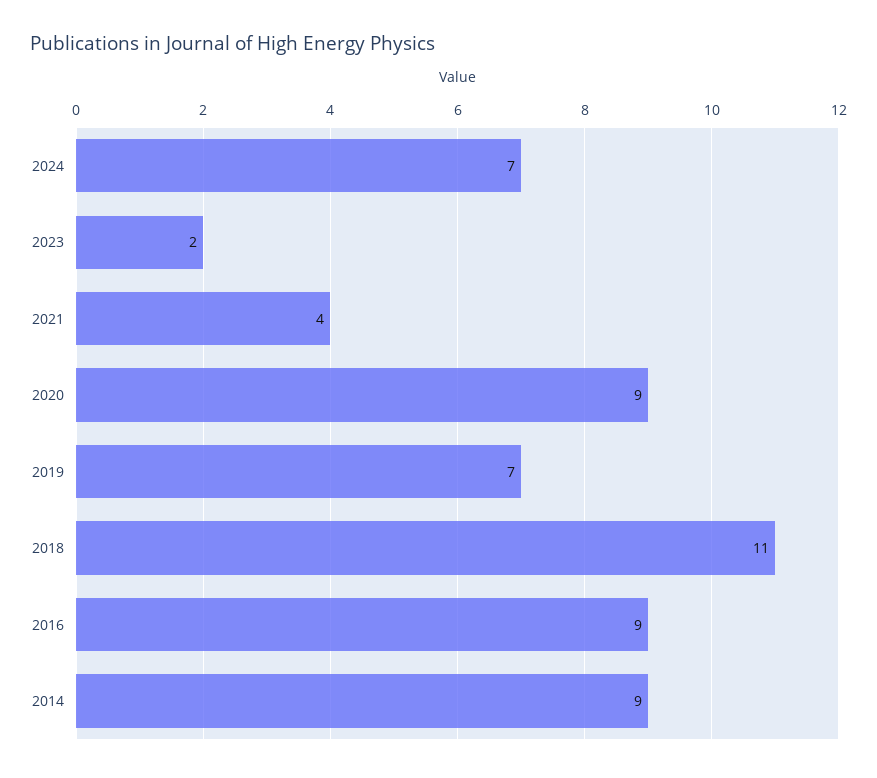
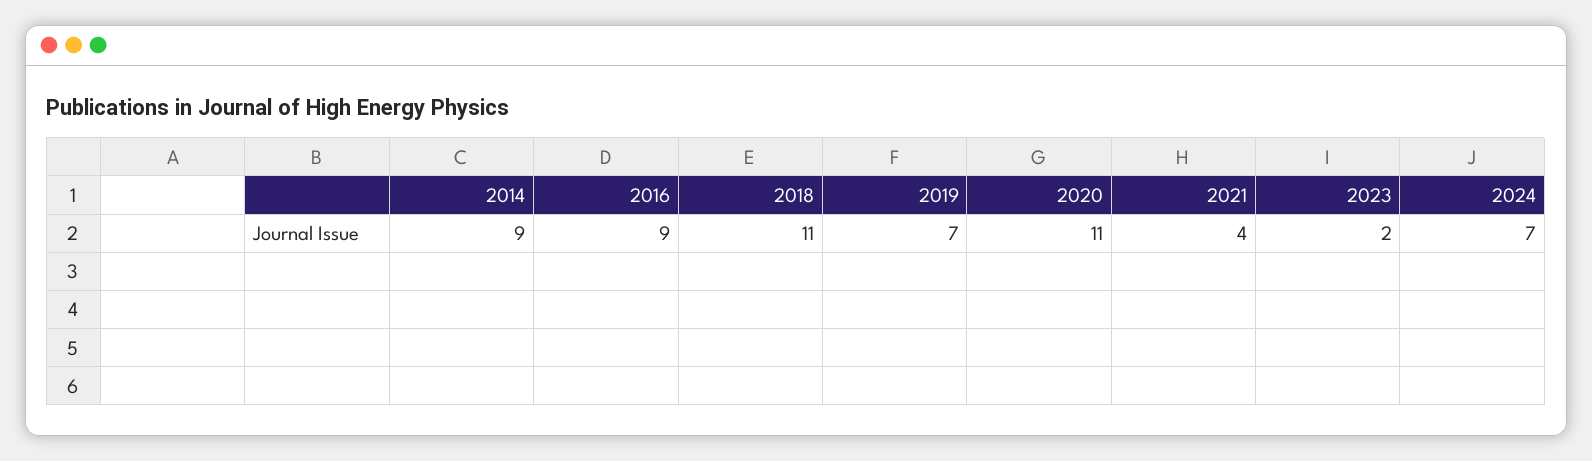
2020: 9 -> 11

